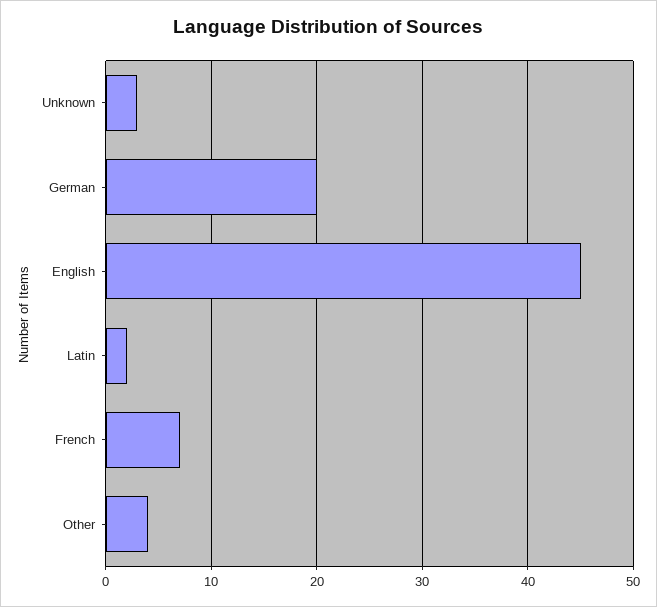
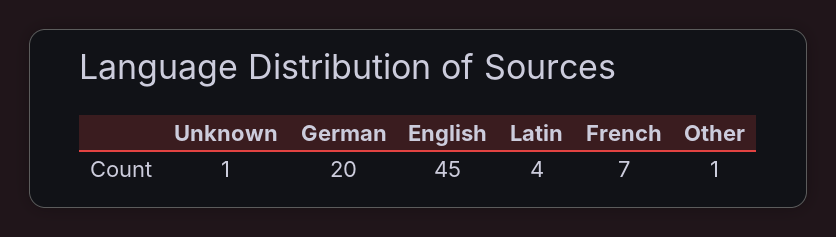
Unknown: 3 -> 1
Latin: 2 -> 4
Other: 4 -> 1

